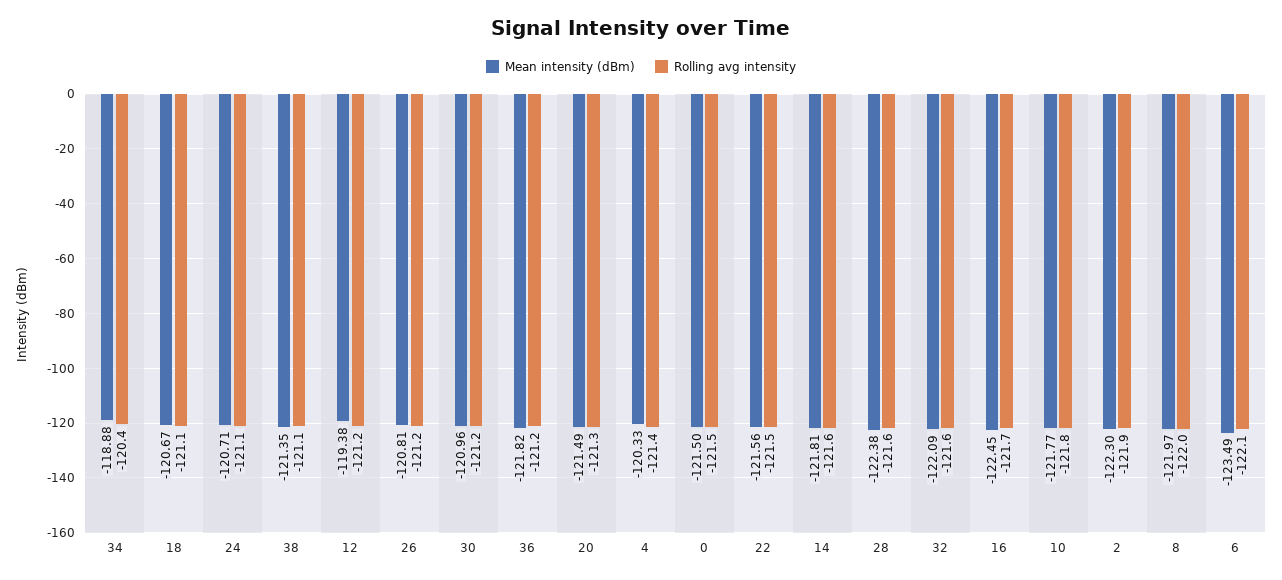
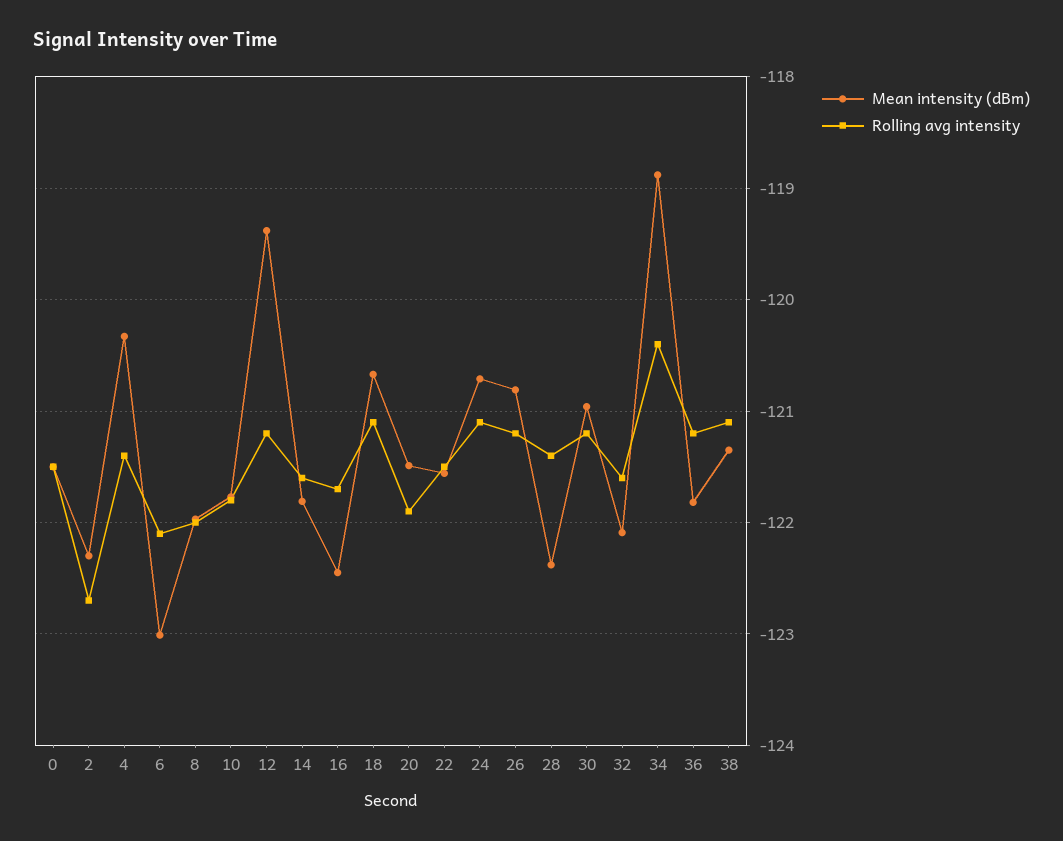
Rolling avg intensity, 20: -121.3 -> -121.9
Rolling avg intensity, 28: -121.6 -> -121.4
Rolling avg intensity, 2: -121.9 -> -122.7
Mean intensity (dBm), 6: -123.49 -> -123

